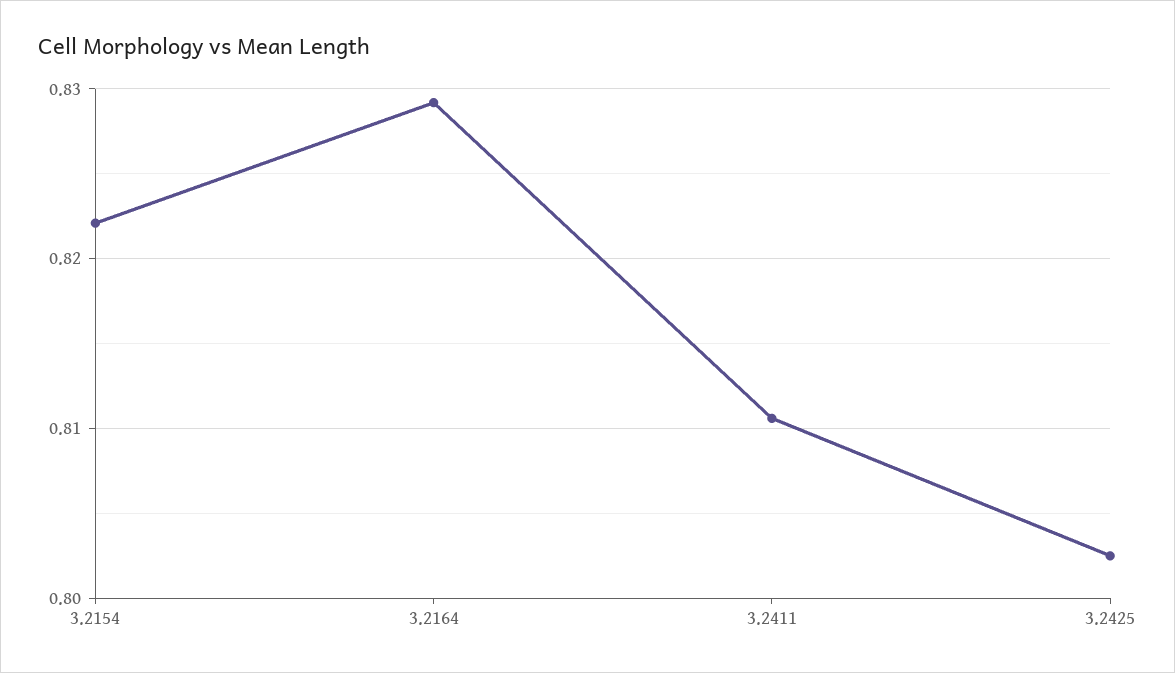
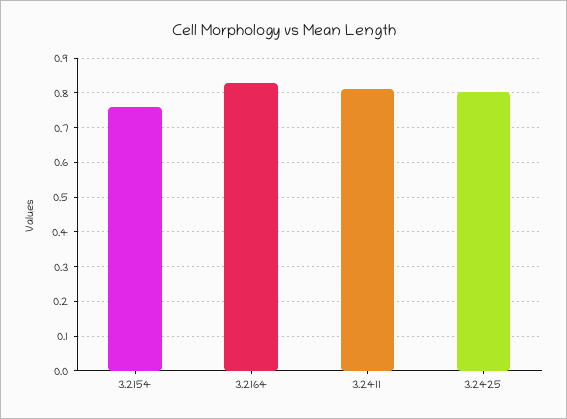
3.2154: 0.822 -> 0.76

